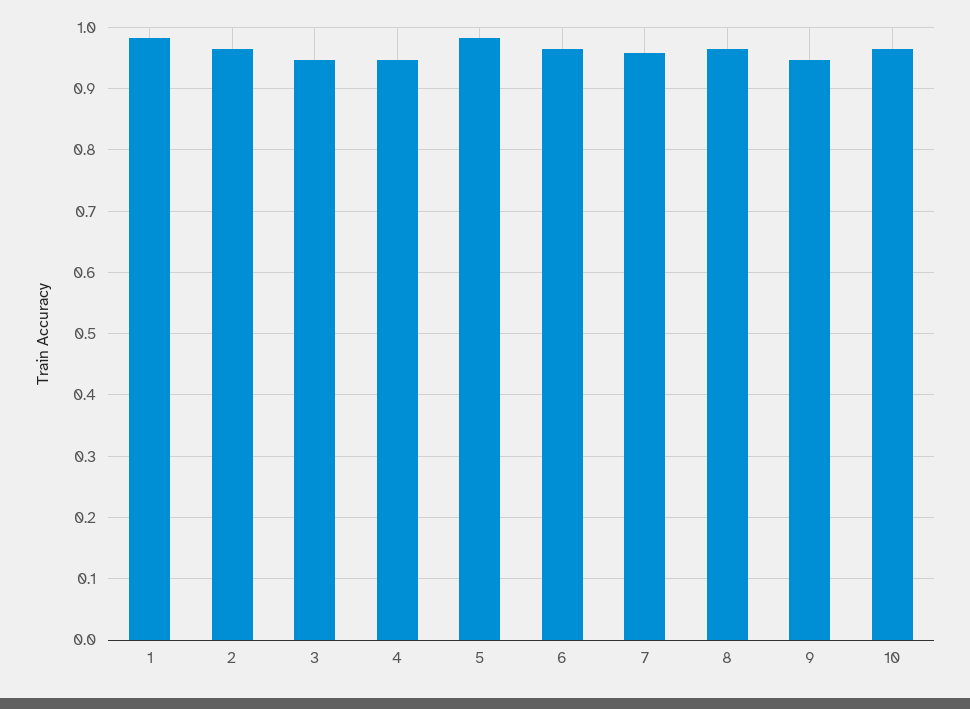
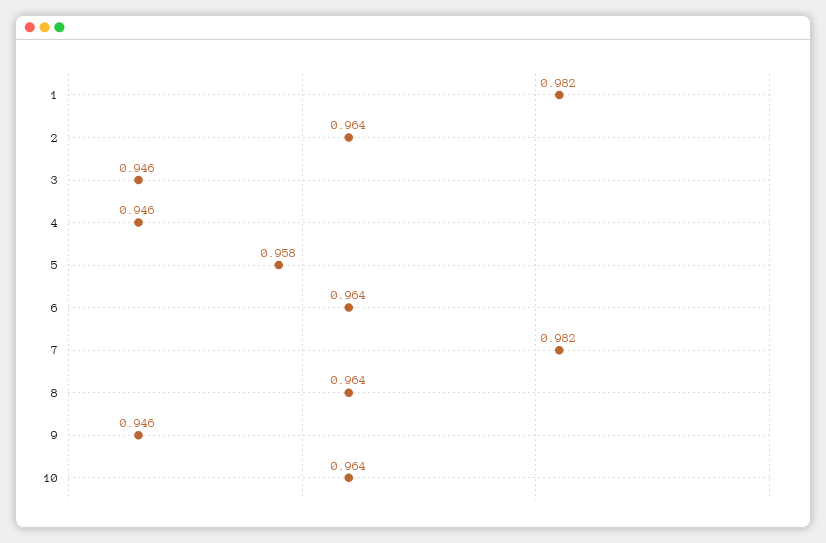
5: 0.98 -> 0.958
7: 0.96 -> 0.982

